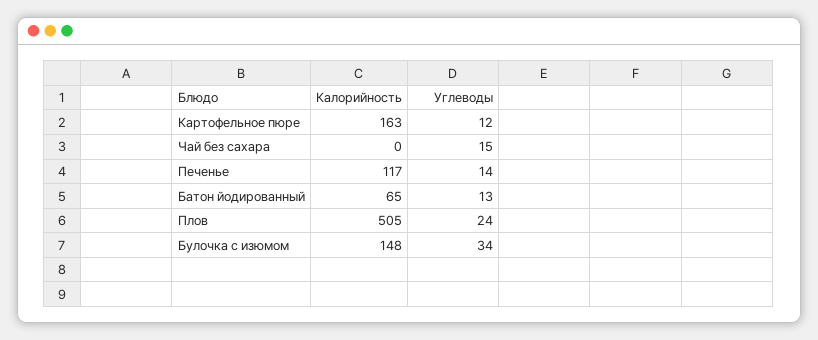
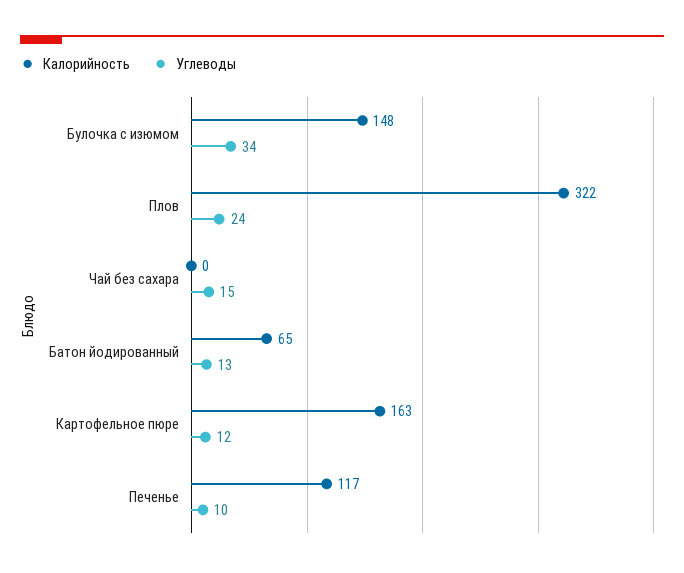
Углеводы, Печенье: 14 -> 10
Калорийность, Плов: 505 -> 322

